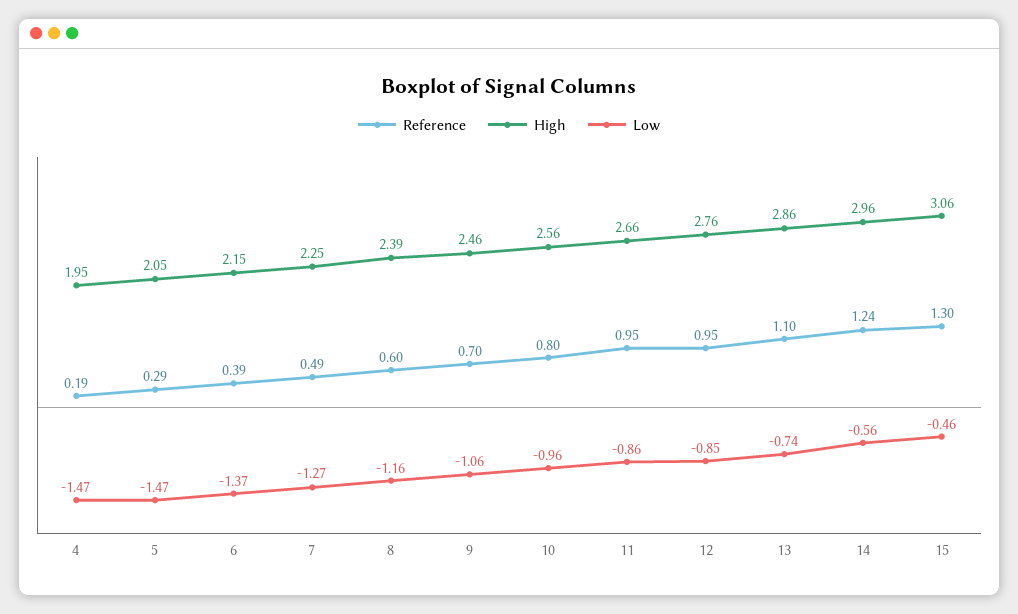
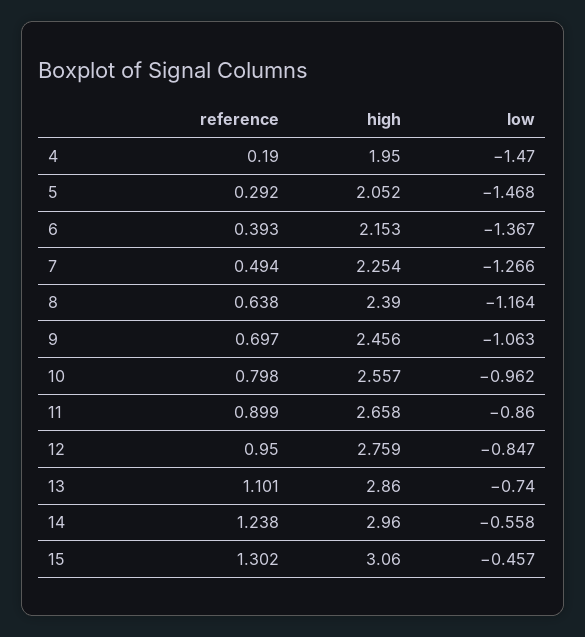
Reference, 8: 0.6 -> 0.638
Reference, 11: 0.95 -> 0.899

